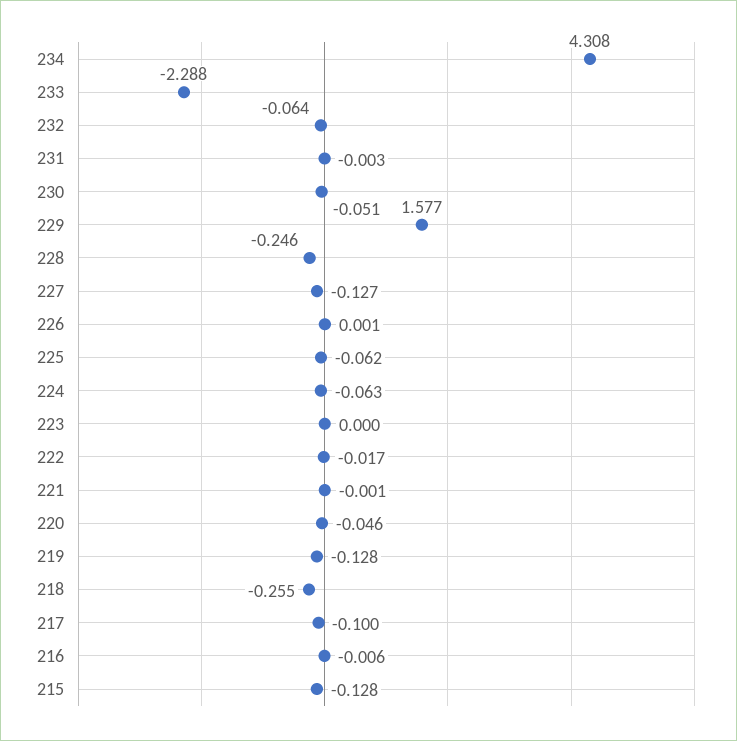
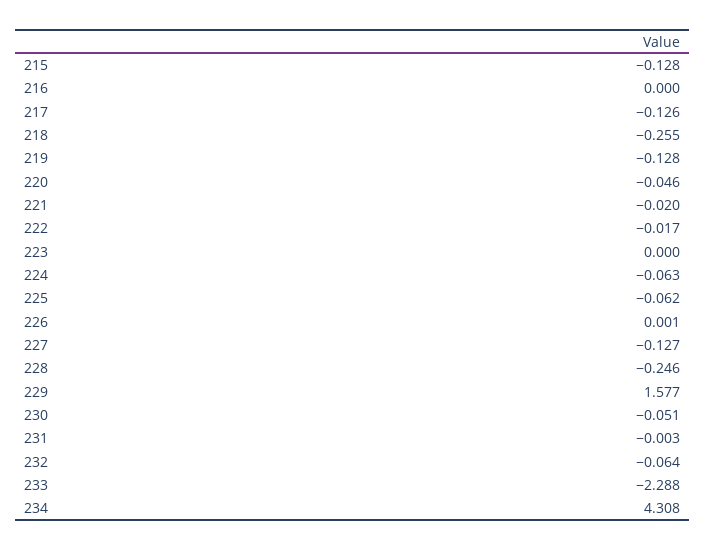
221: -0.001 -> -0.02
217: -0.1 -> -0.126
216: -0.006 -> 0

